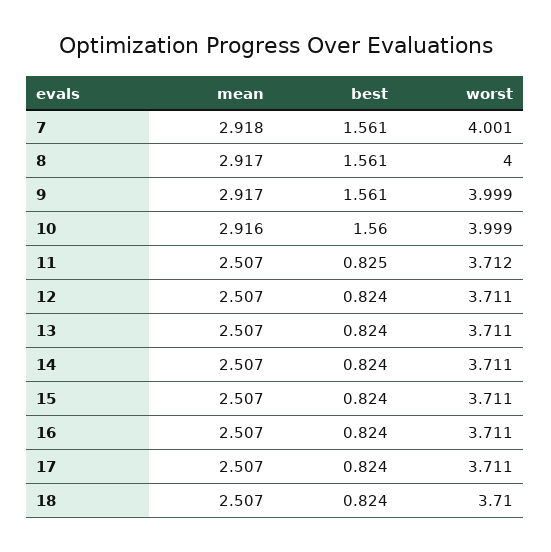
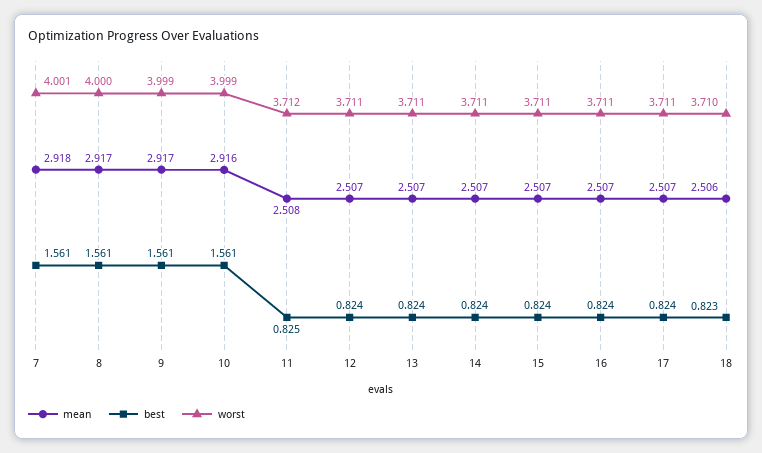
best, 10: 1.56 -> 1.561
mean, 11: 2.507 -> 2.508
mean, 18: 2.507 -> 2.506
best, 18: 0.824 -> 0.823

